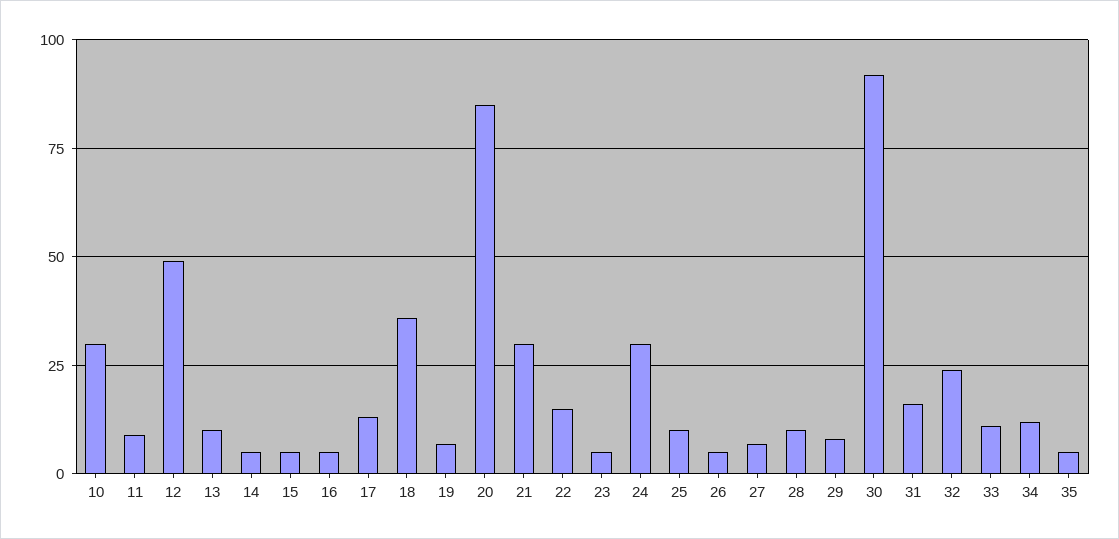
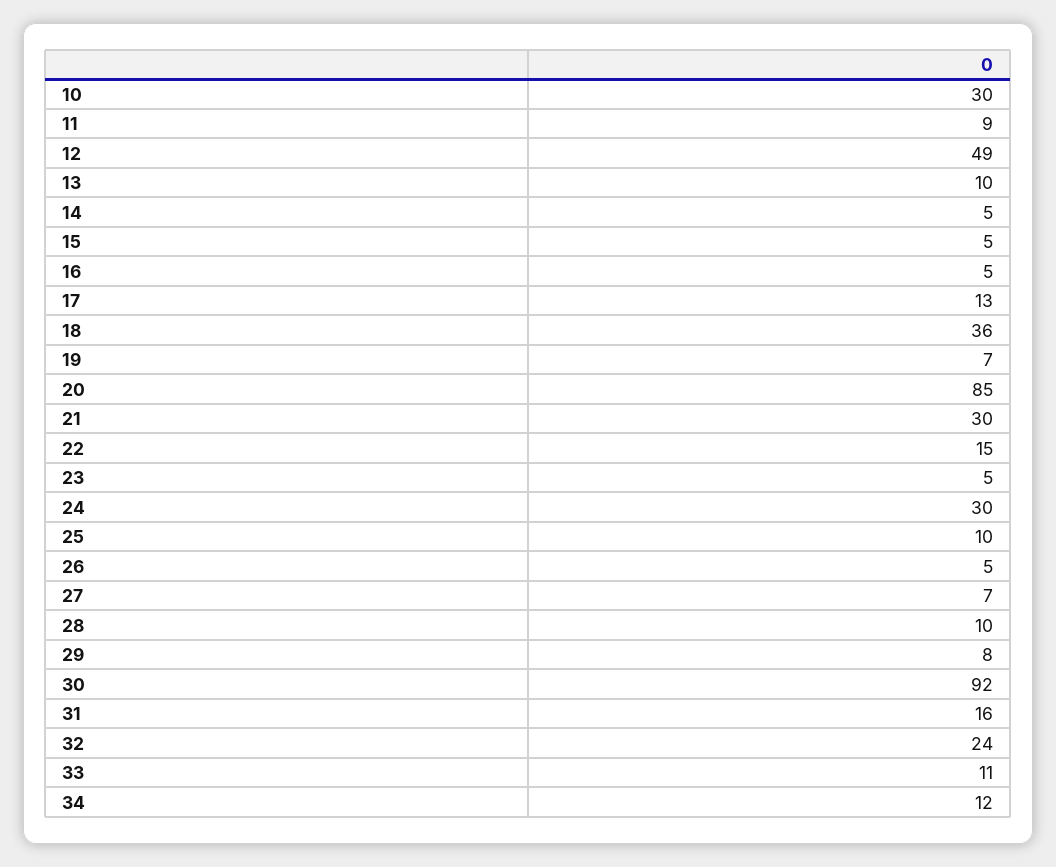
35: 5 -> none

